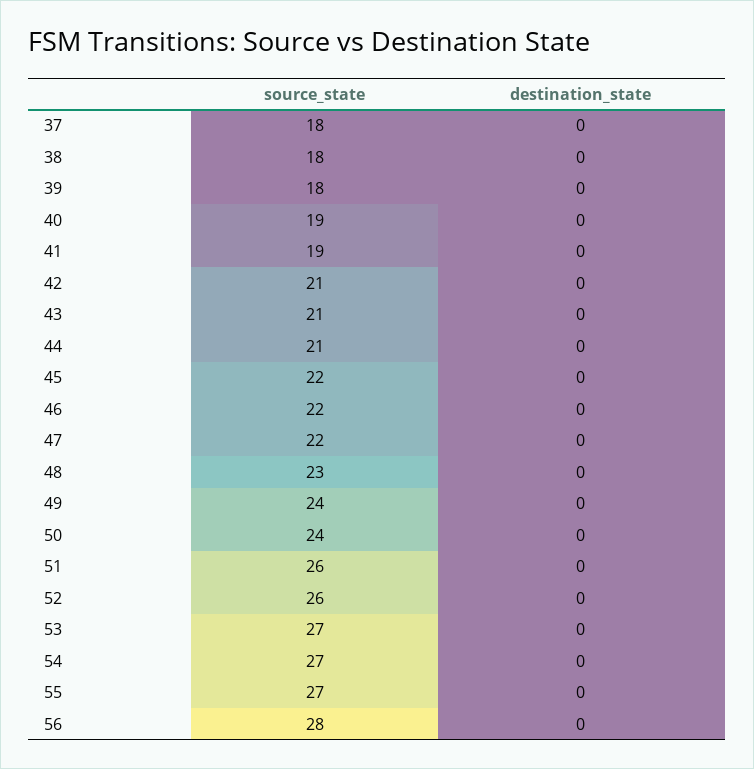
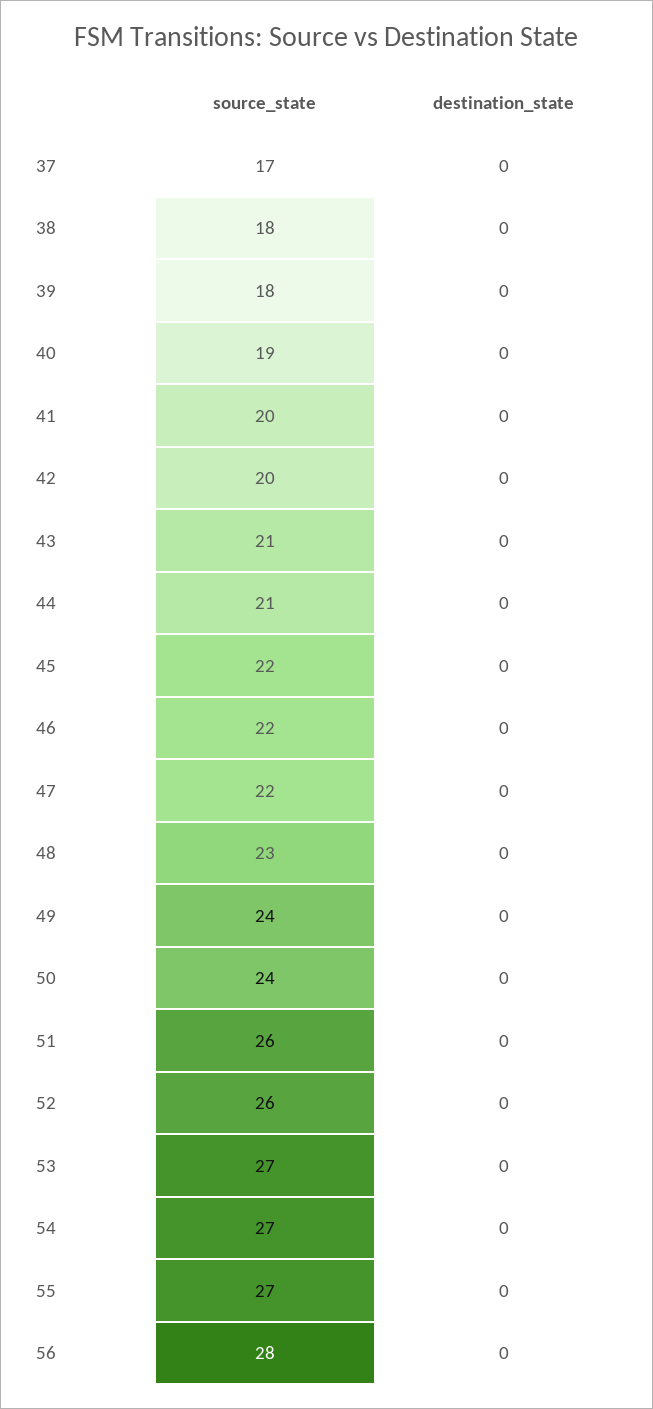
source_state, 37: 18 -> 17
source_state, 41: 19 -> 20
source_state, 42: 21 -> 20

